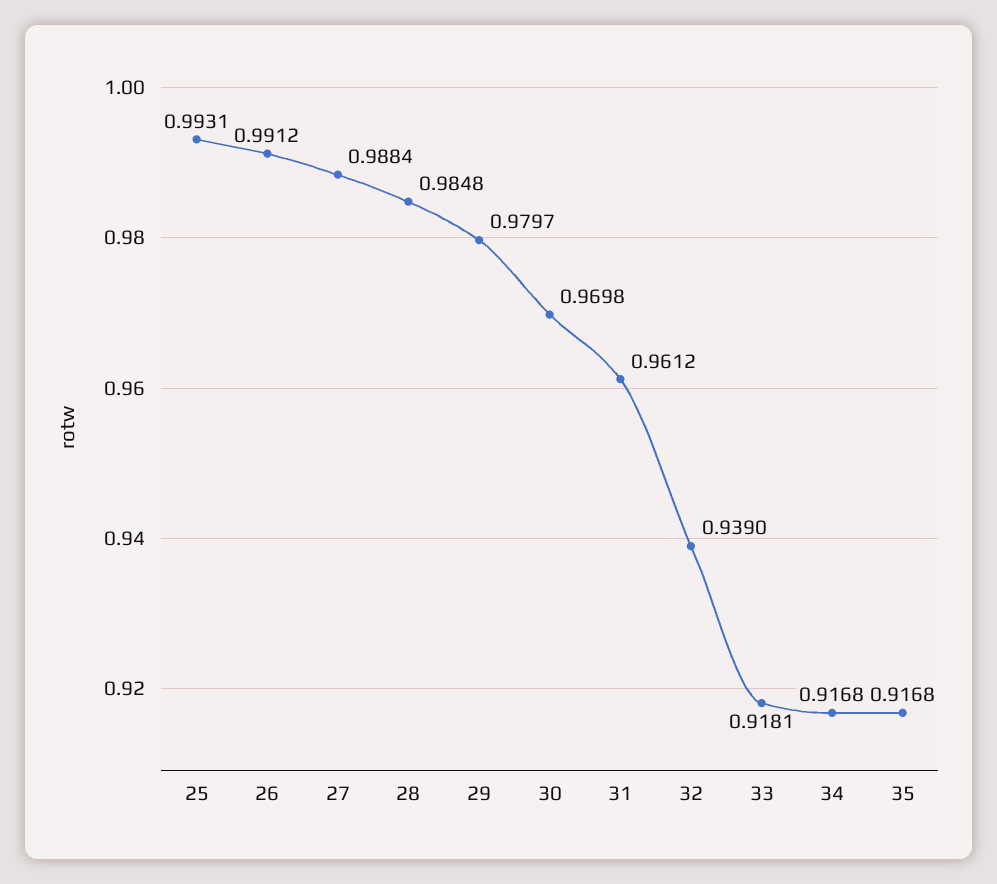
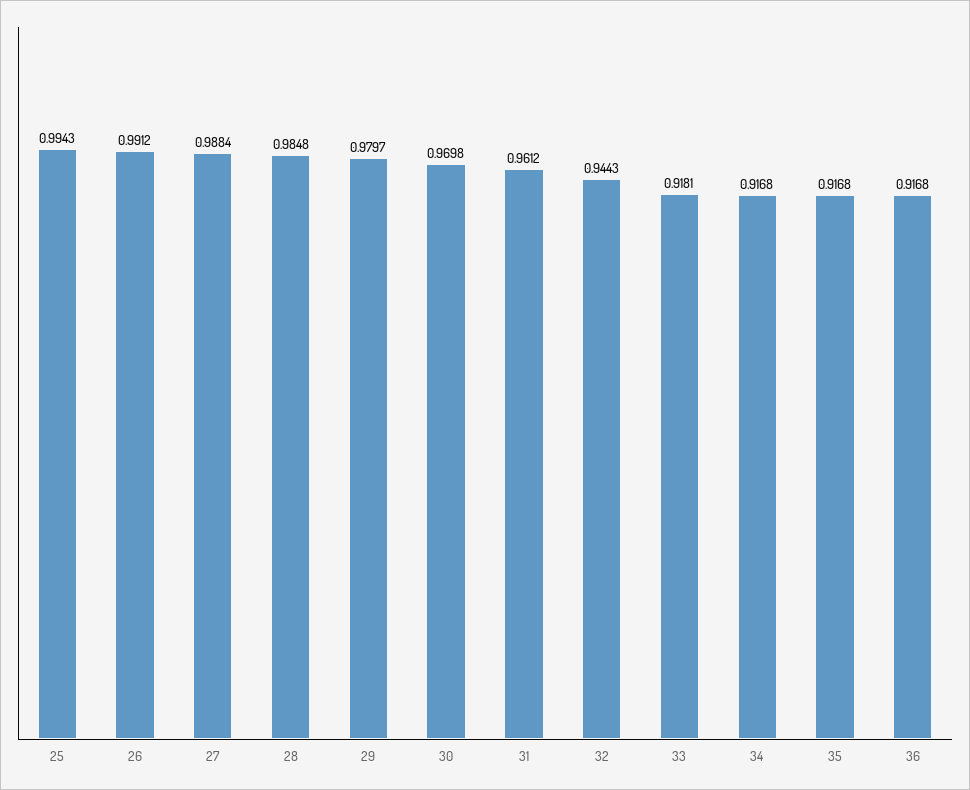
25: 0.9931 -> 0.9943
32: 0.939 -> 0.9443
36: none -> 0.9168

